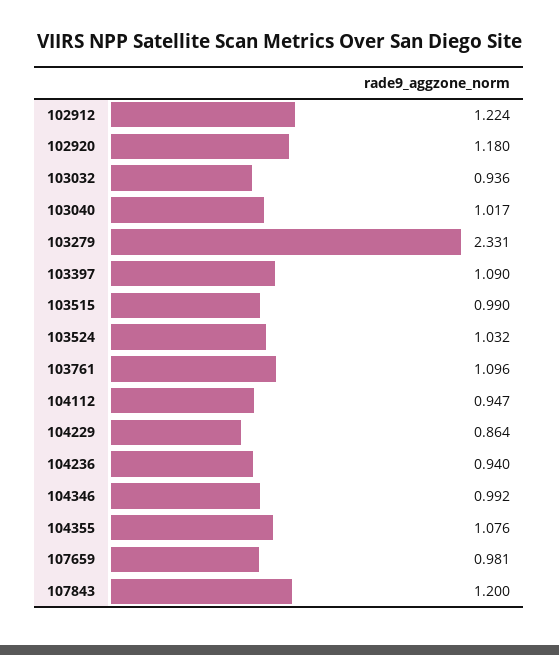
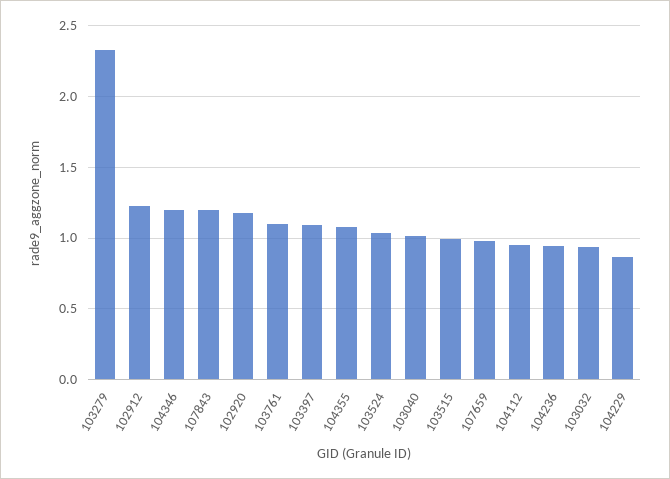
104346: 0.992 -> 1.2

